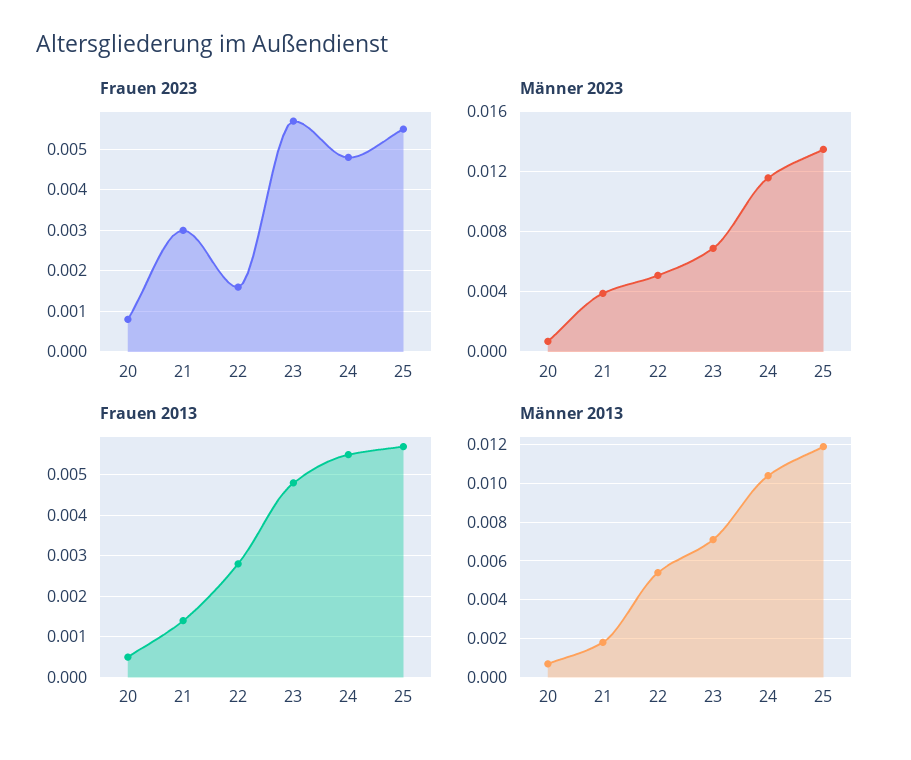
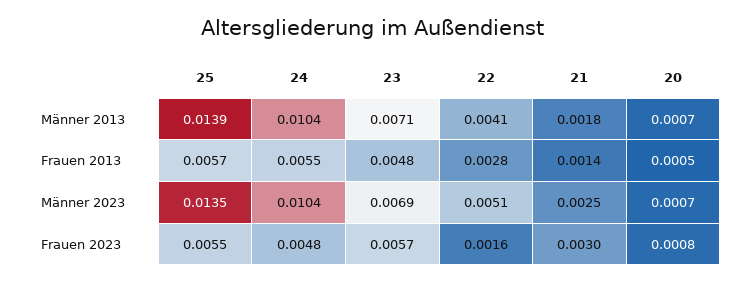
Männer 2023, 21: 0.004 -> 0.0025
Männer 2023, 24: 0.0115 -> 0.0104
Männer 2013, 22: 0.0055 -> 0.0041
Männer 2013, 25: 0.012 -> 0.0139

